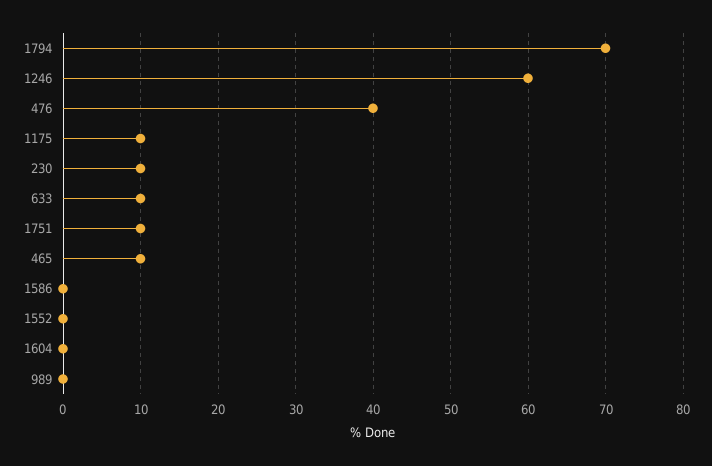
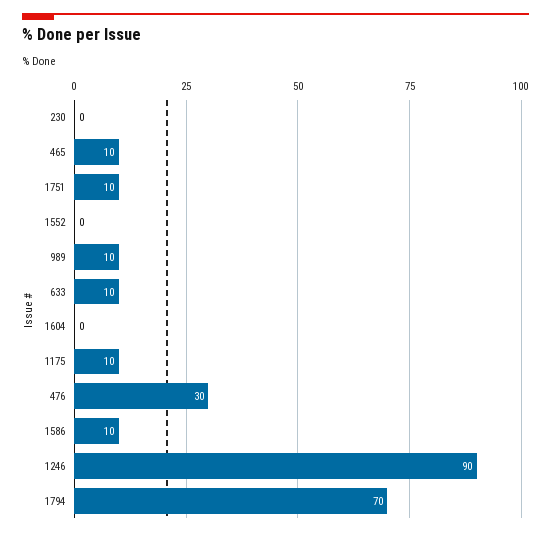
1246: 60 -> 90
476: 40 -> 30
230: 10 -> 0
1586: 0 -> 10
989: 0 -> 10

